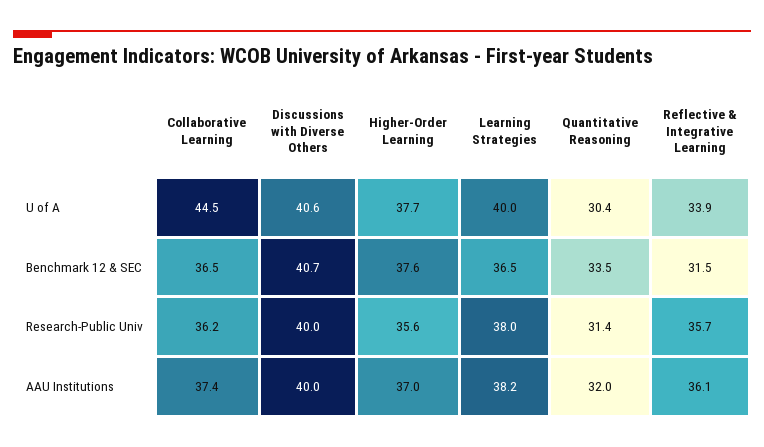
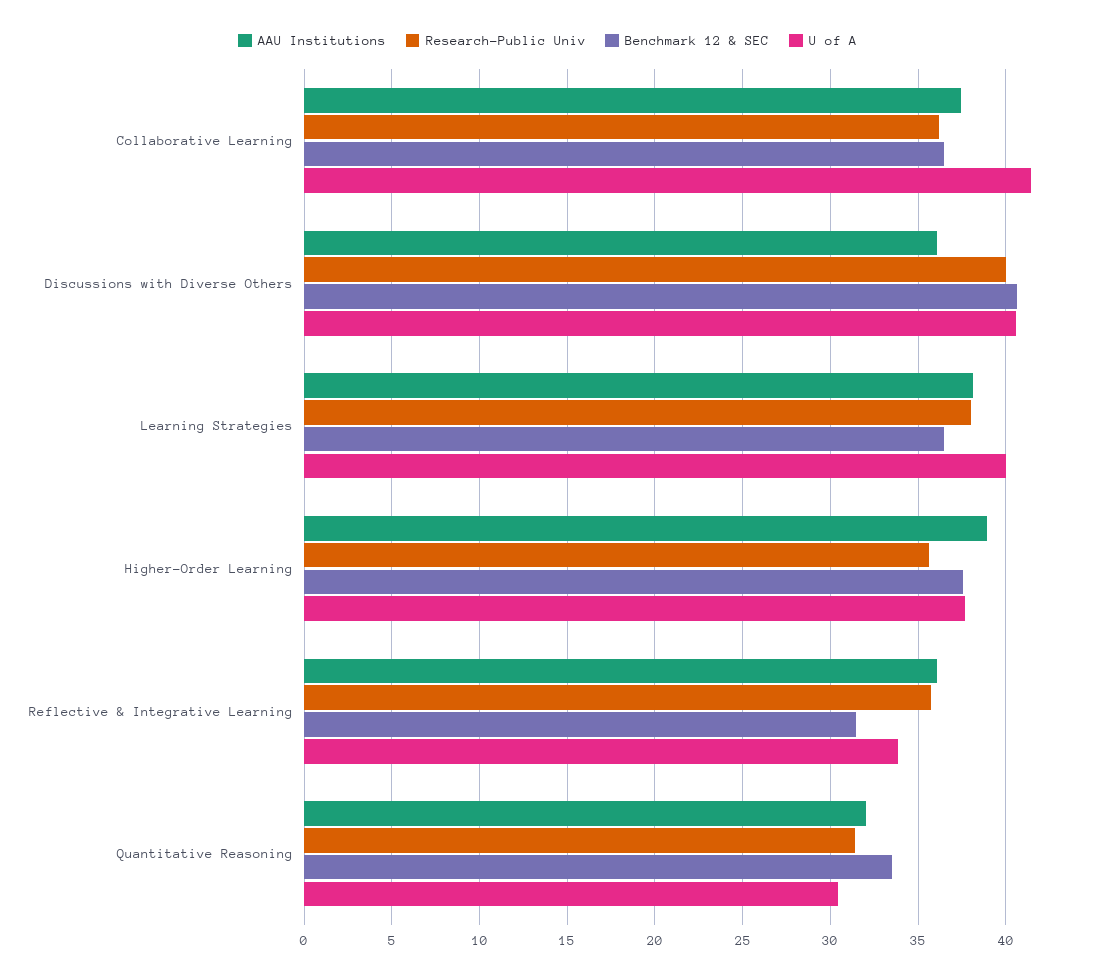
U of A, Collaborative Learning: 44.5 -> 41.5
AAU Institutions, Discussions with Diverse Others: 40 -> 36
AAU Institutions, Higher-Order Learning: 37 -> 39

